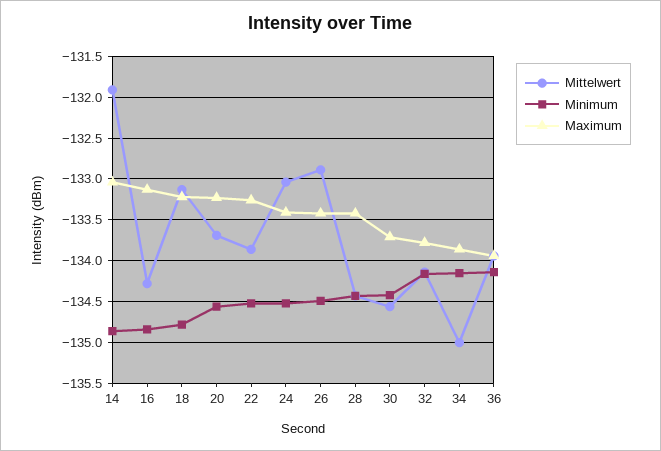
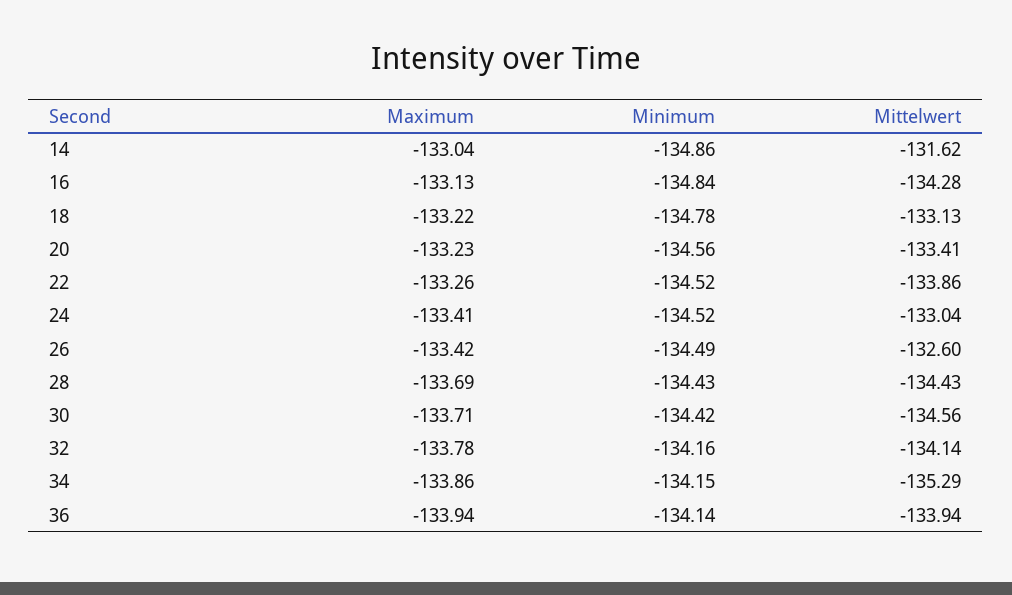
Mittelwert, 14: -131.9 -> -131.62
Mittelwert, 20: -133.7 -> -133.41
Mittelwert, 26: -132.9 -> -132.6
Maximum, 28: -133.4 -> -133.69
Mittelwert, 34: -135 -> -135.29

